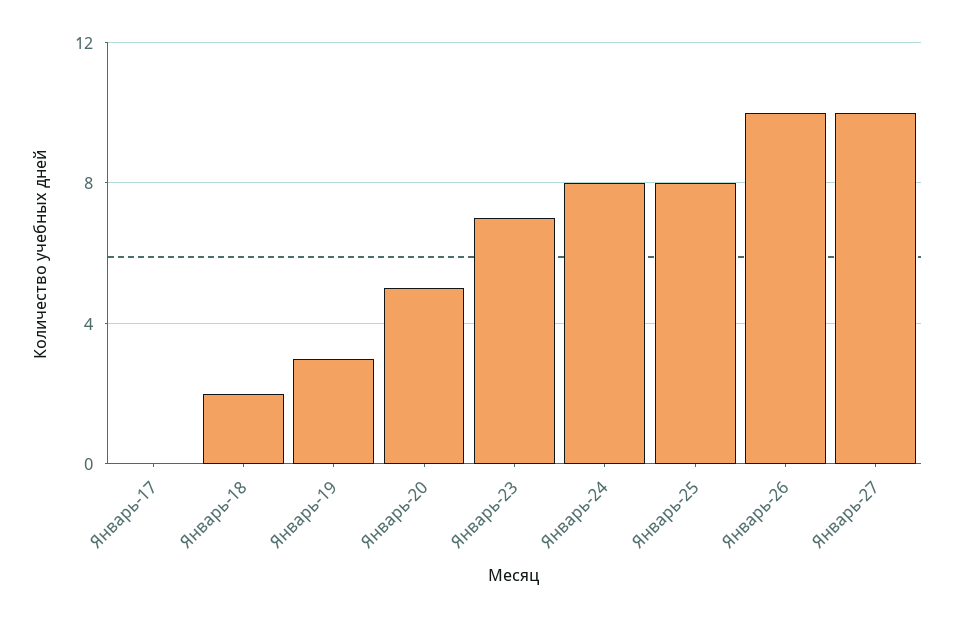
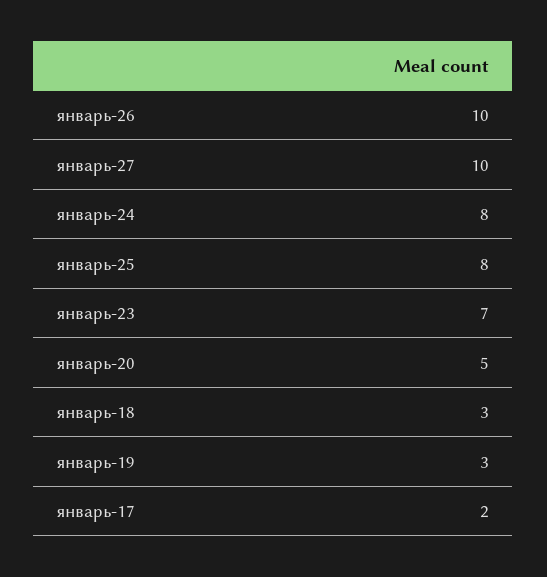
Январь-17: 0 -> 2
Январь-18: 2 -> 3

